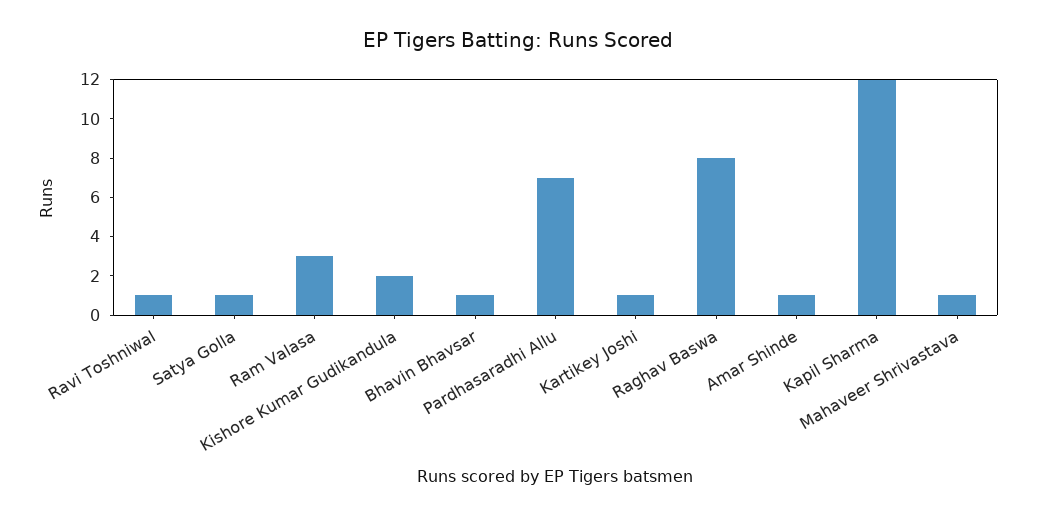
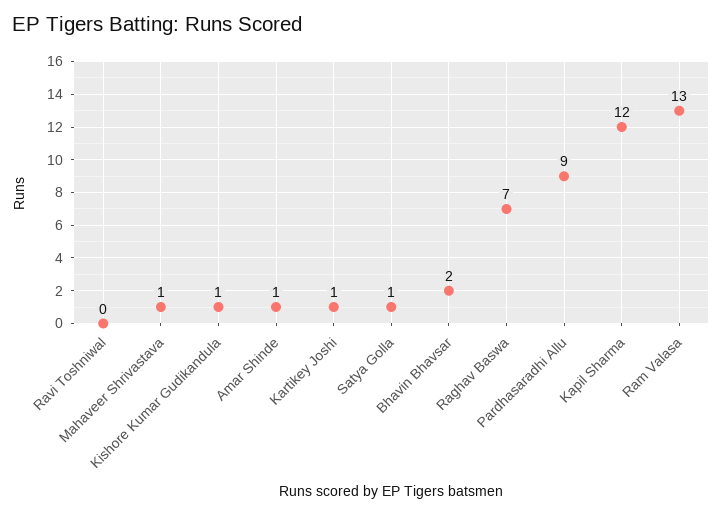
Ravi Toshniwal: 1 -> 0
Ram Valasa: 3 -> 13
Kishore Kumar Gudikandula: 2 -> 1
Bhavin Bhavsar: 1 -> 2
Pardhasaradhi Allu: 7 -> 9
Raghav Baswa: 8 -> 7

